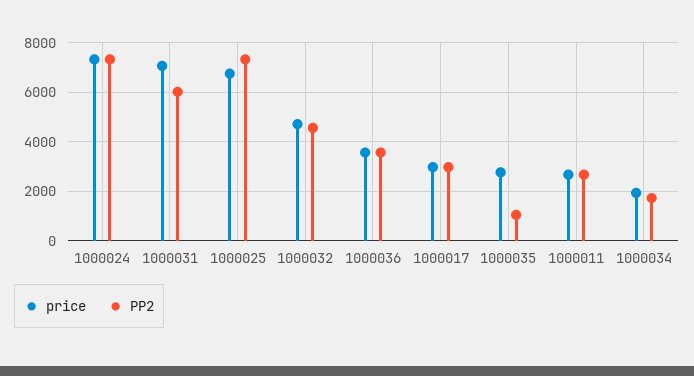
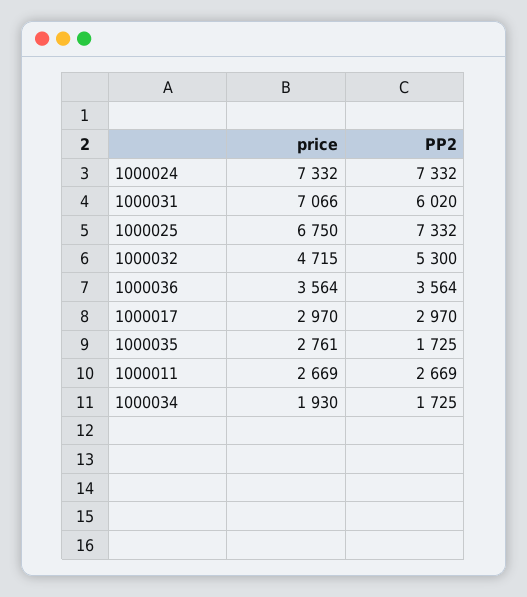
PP2, 1000032: 4500 -> 5300
PP2, 1000035: 1000 -> 1725

